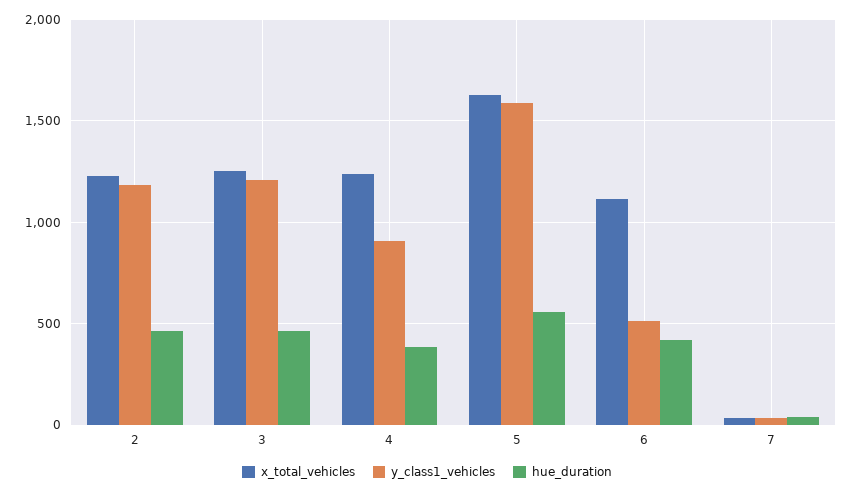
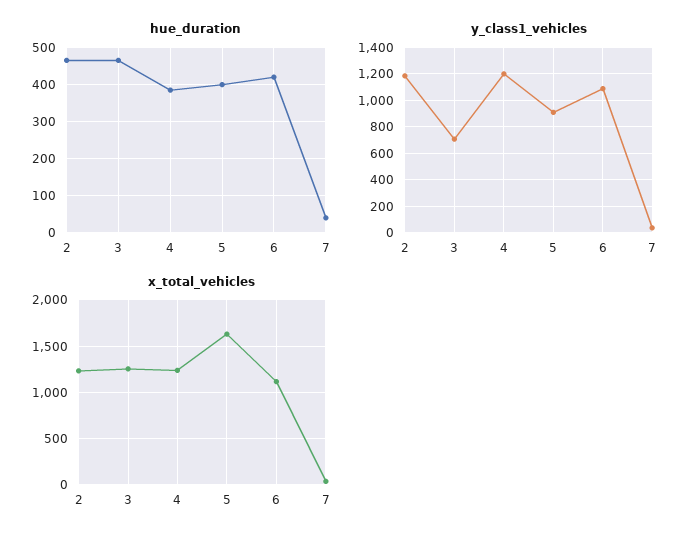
y_class1_vehicles, 3: 1200 -> 700
y_class1_vehicles, 4: 900 -> 1200
y_class1_vehicles, 5: 1600 -> 900
hue_duration, 5: 550 -> 400
y_class1_vehicles, 6: 500 -> 1100

